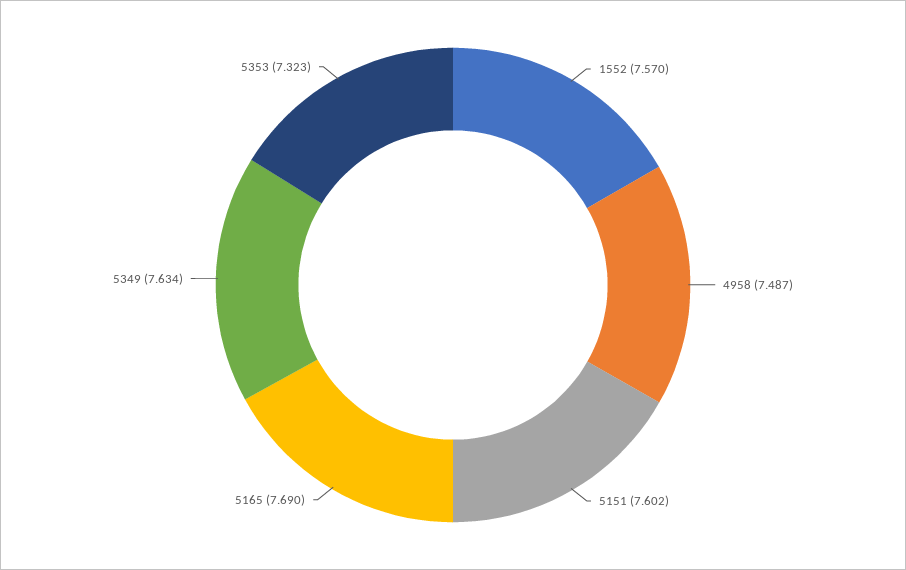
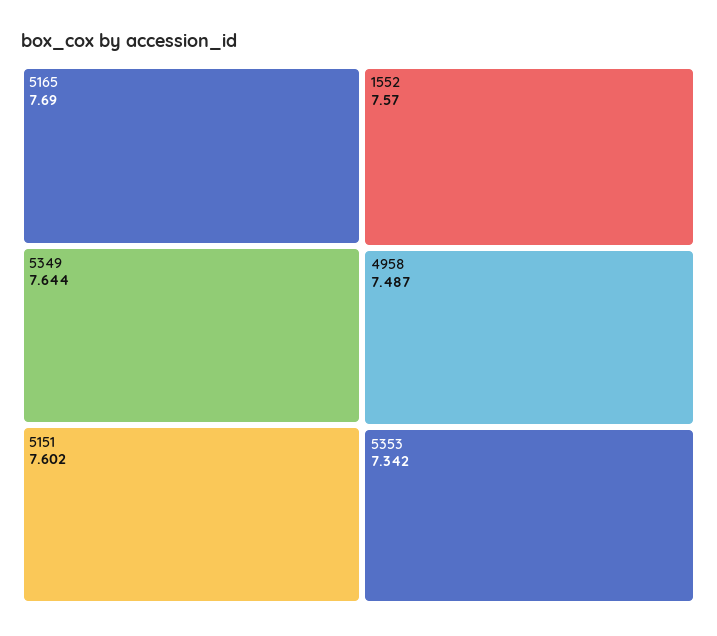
5349: 7.634 -> 7.644
5353: 7.323 -> 7.342

